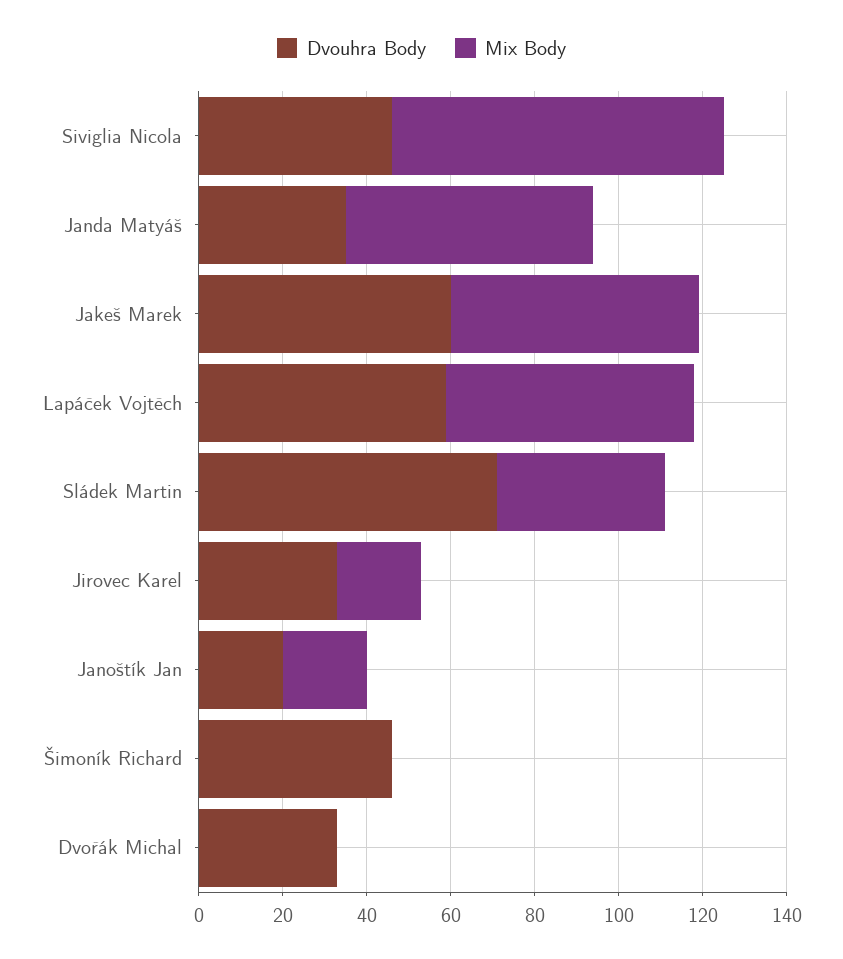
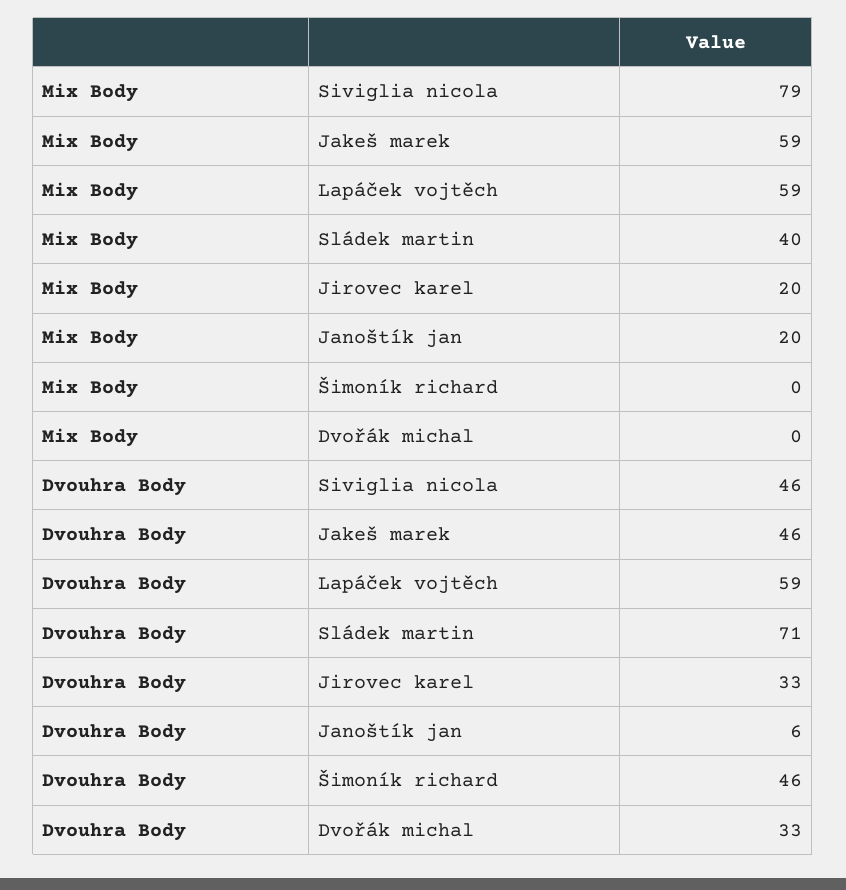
Dvouhra Body, Janda Matyáš: 35 -> none
Mix Body, Janda Matyáš: 60 -> none
Dvouhra Body, Jakeš Marek: 60 -> 46
Dvouhra Body, Janoštík Jan: 20 -> 6

